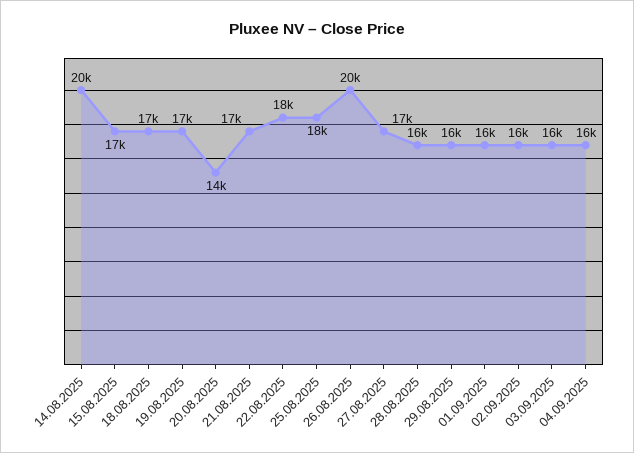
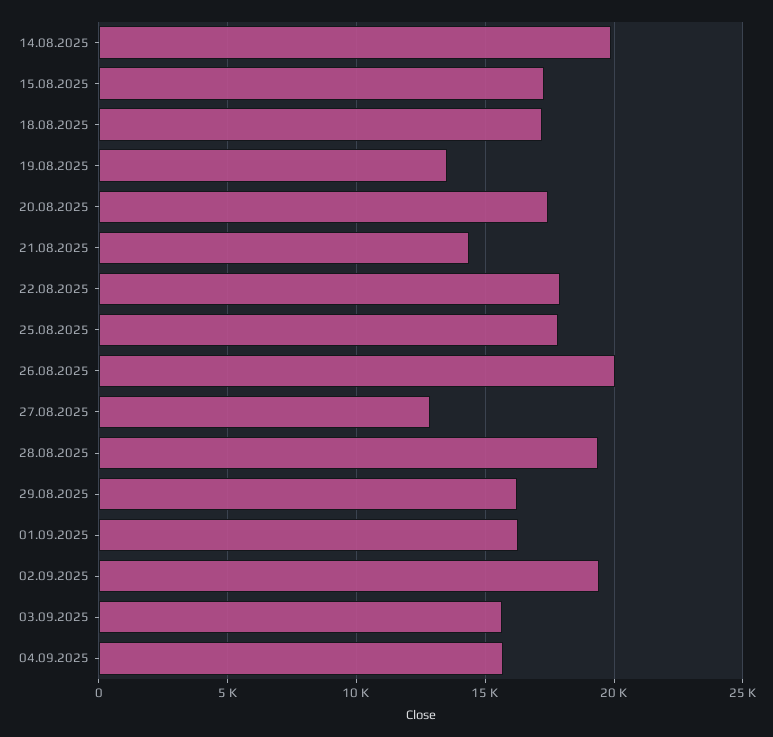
19.08.2025: 17000 -> 13500
20.08.2025: 14000 -> 17500
21.08.2025: 17000 -> 14500
27.08.2025: 17000 -> 13000
28.08.2025: 16000 -> 19500
02.09.2025: 16000 -> 19500

